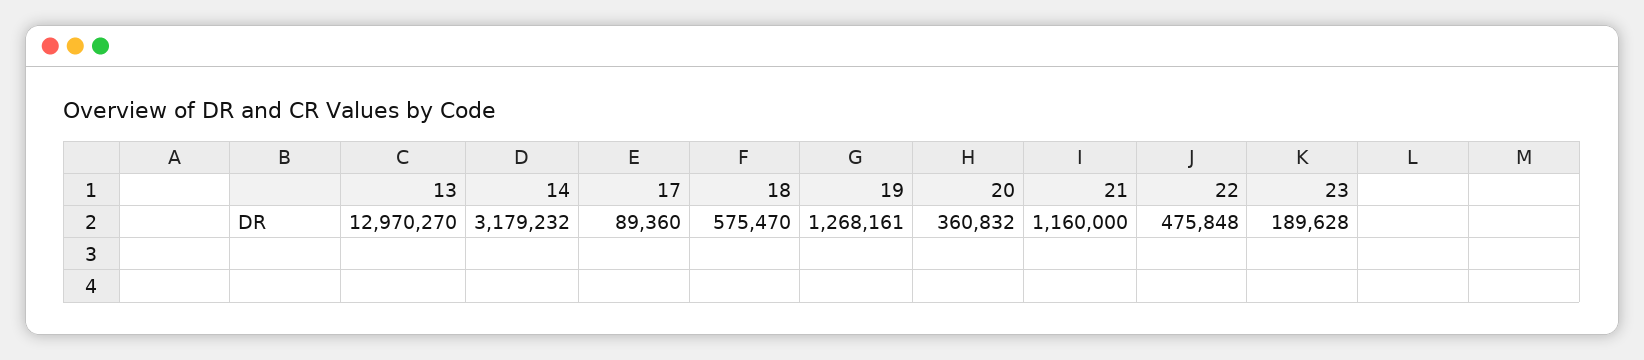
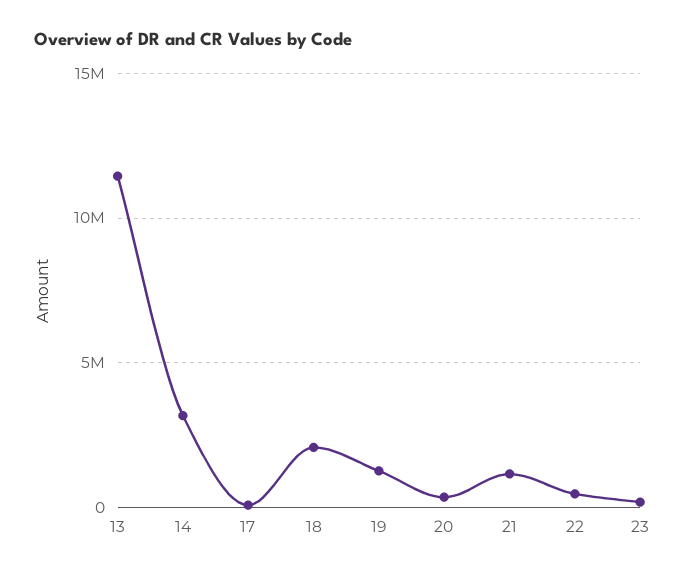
13: 12970270 -> 11500000
18: 575470 -> 2000000

